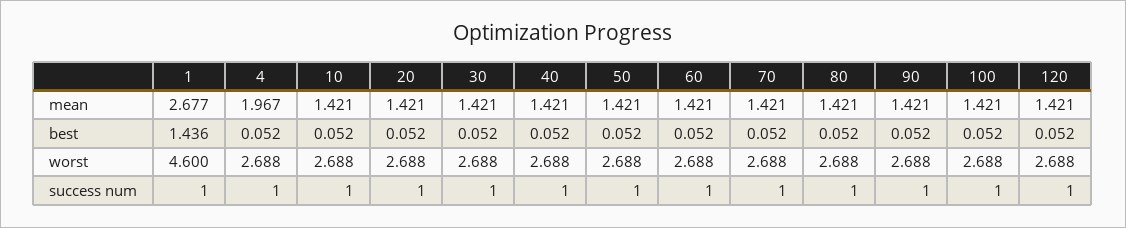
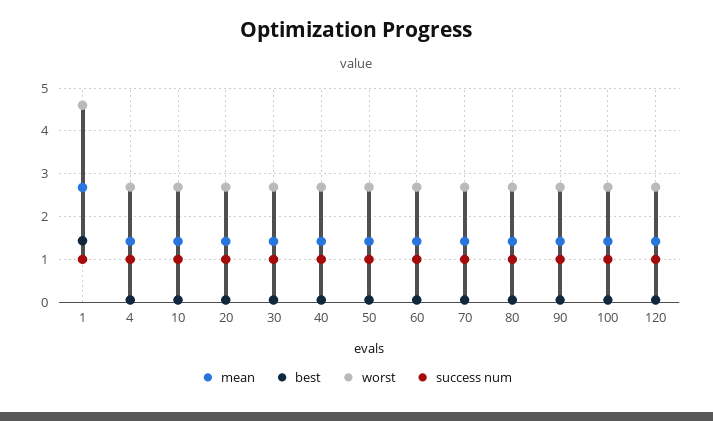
mean, 4: 1.967 -> 1.4

